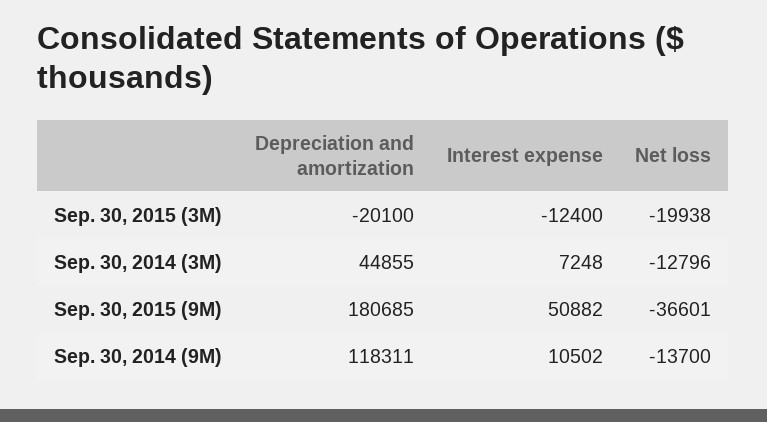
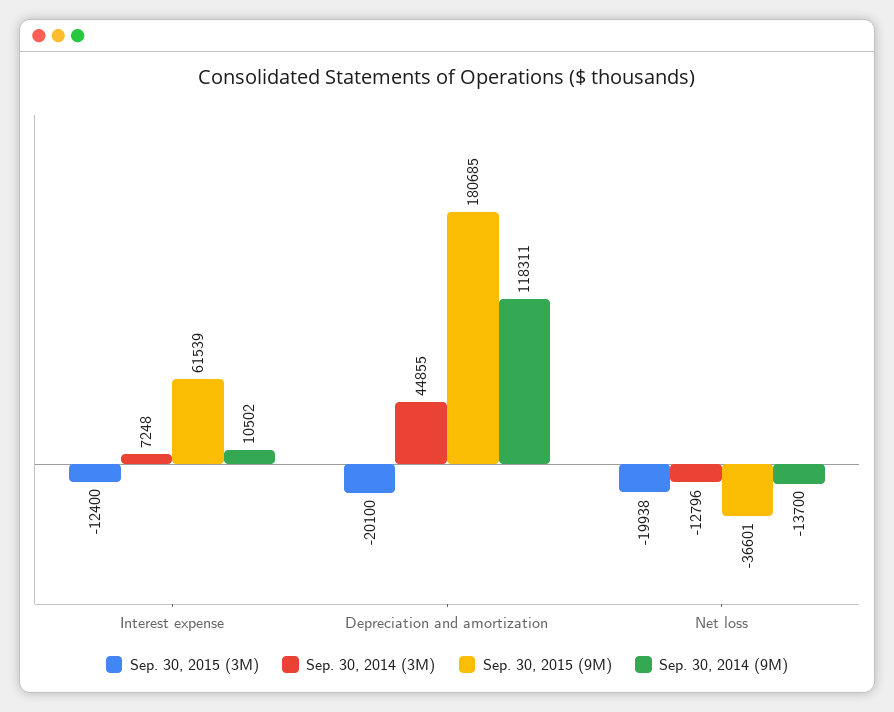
Sep. 30, 2015 (9M), Interest expense: 50882 -> 61539

